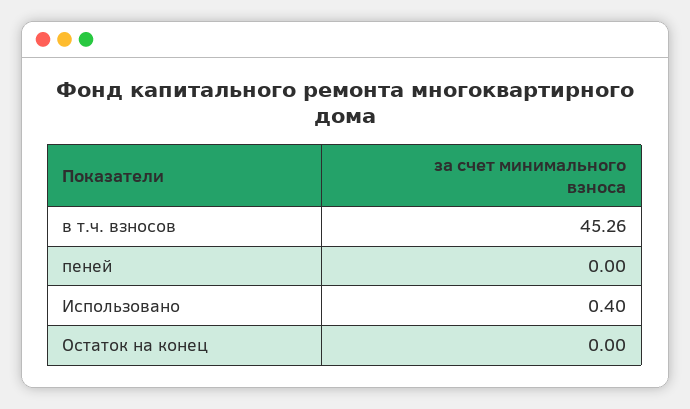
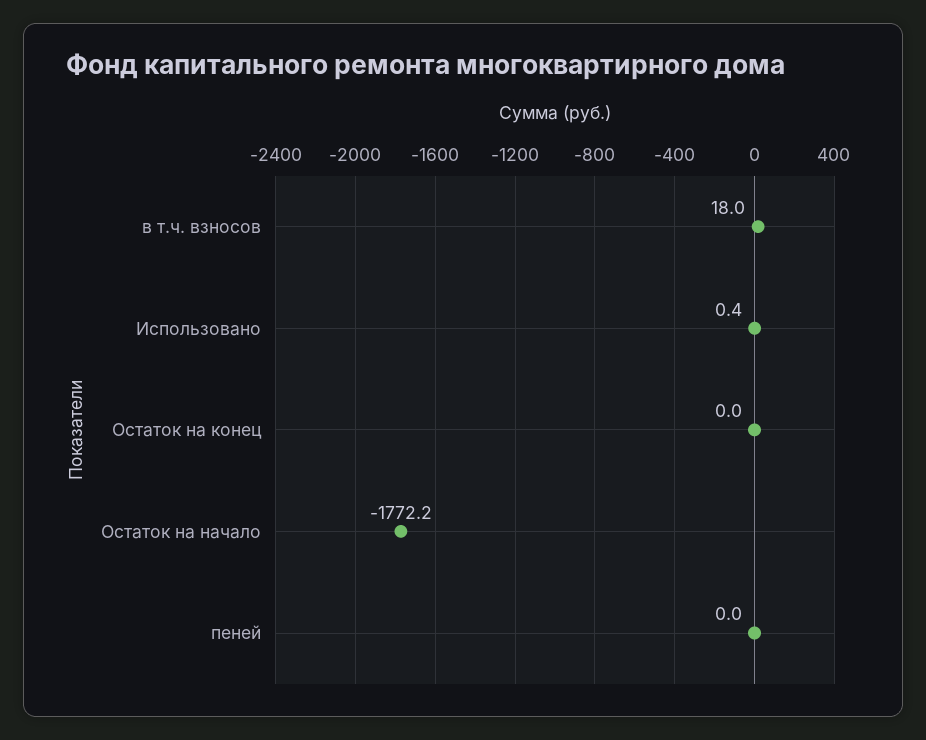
в т.ч. взносов: 45.26 -> 18
Остаток на начало: none -> -1772.2

